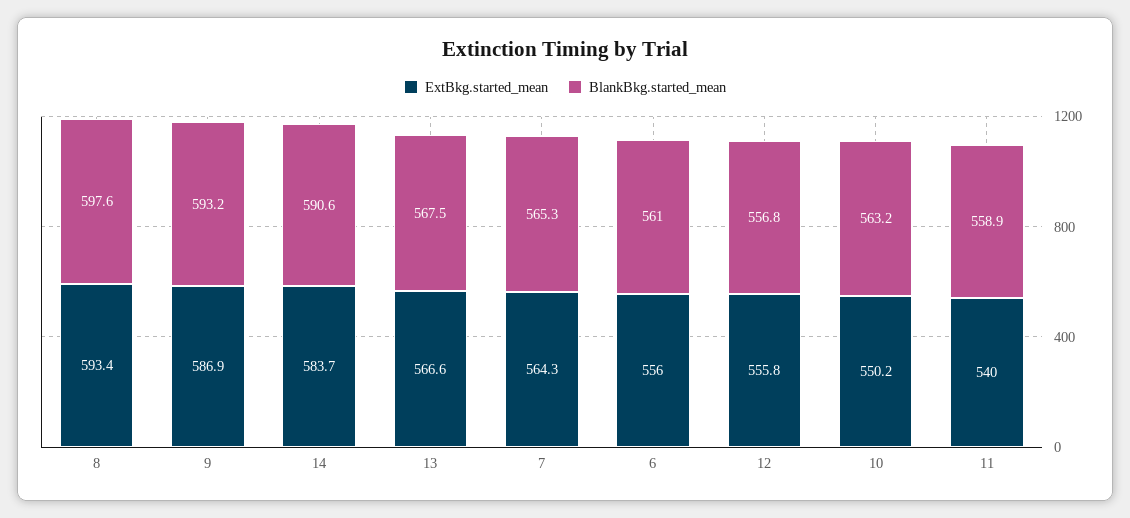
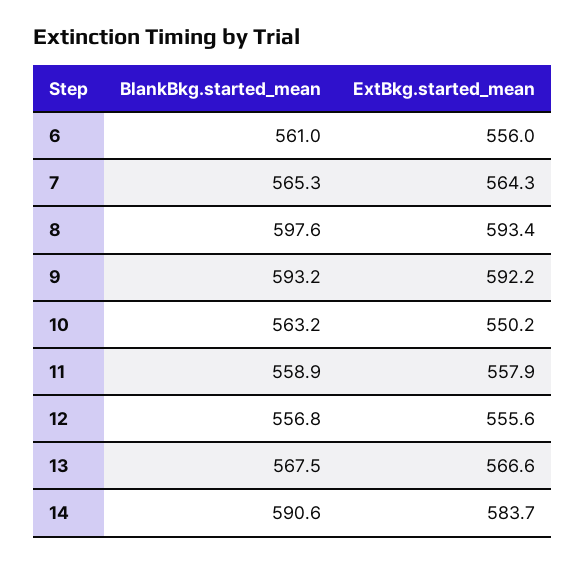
ExtBkg.started_mean, 9: 586.9 -> 592.2
ExtBkg.started_mean, 12: 555.8 -> 555.6
ExtBkg.started_mean, 11: 540 -> 557.9

